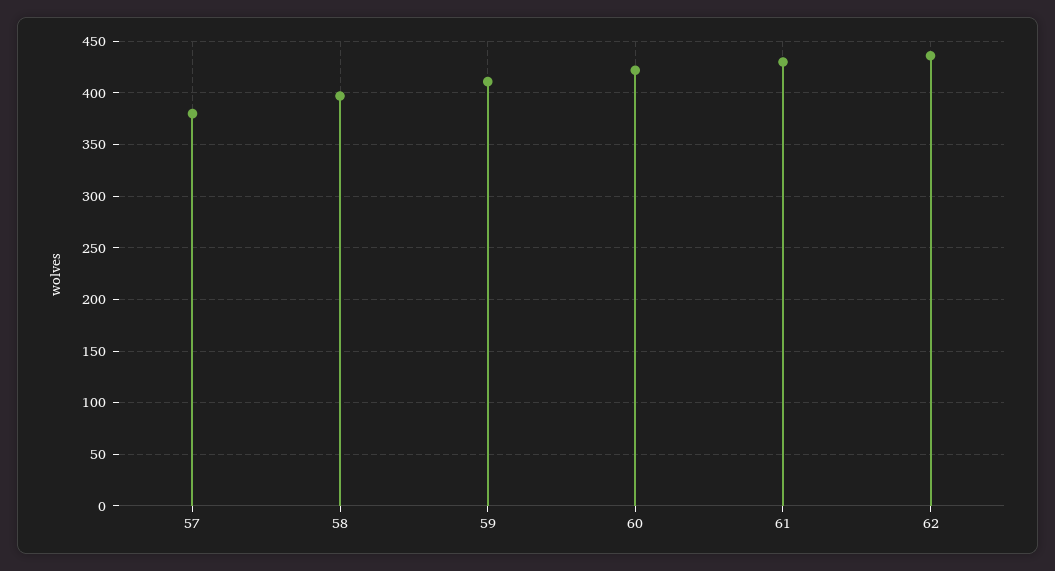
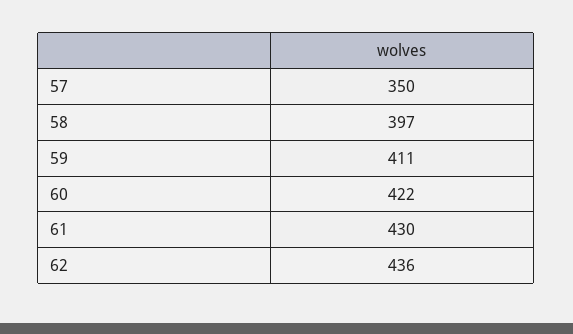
57: 380 -> 350

